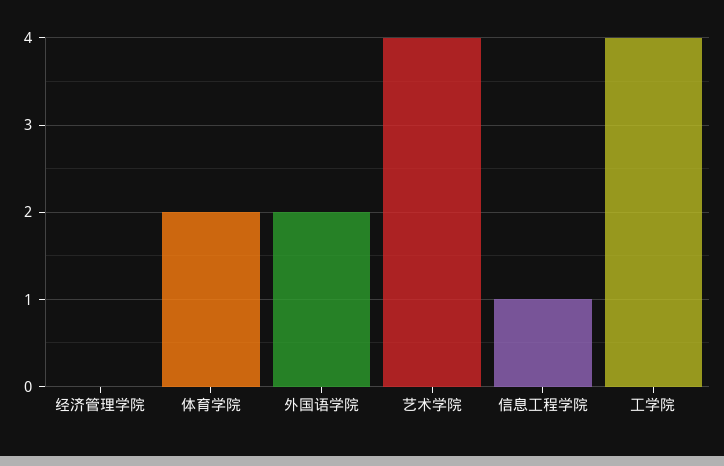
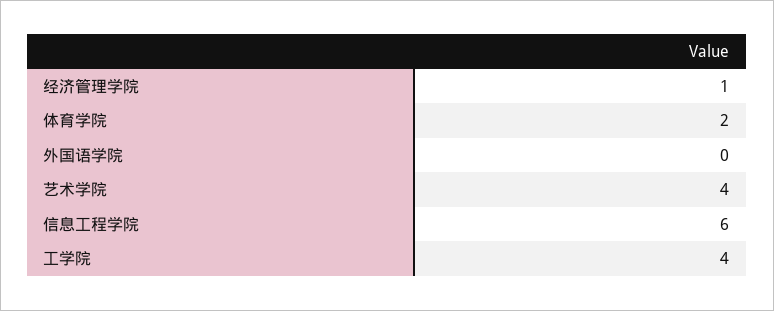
经济管理学院: 0 -> 1
外国语学院: 2 -> 0
信息工程学院: 1 -> 6

